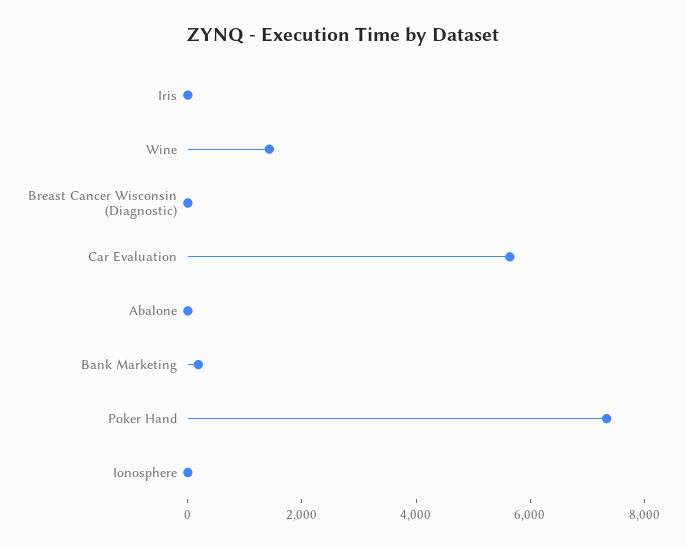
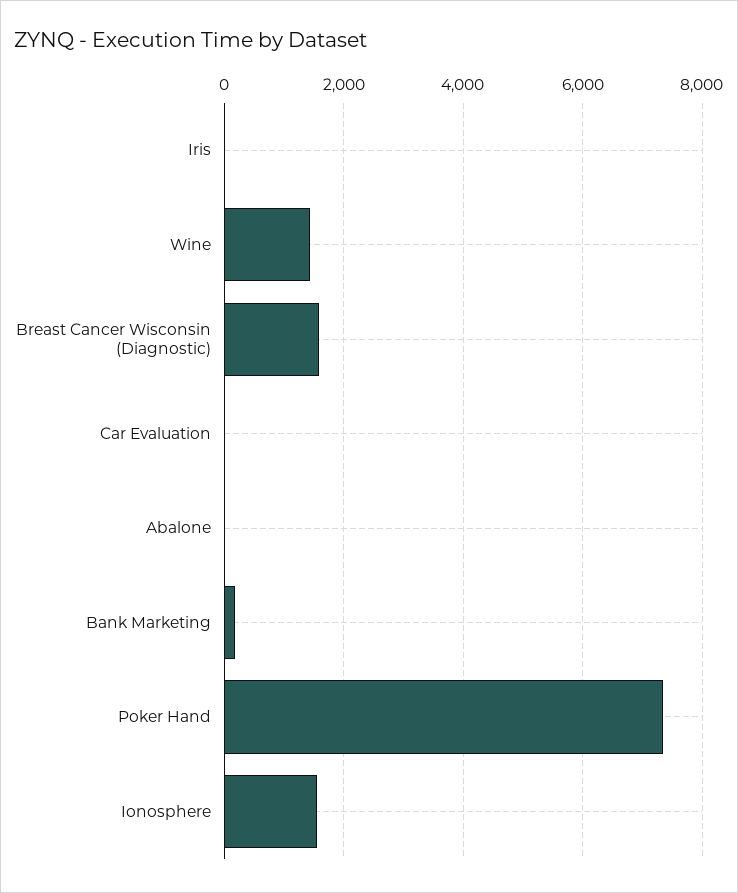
Breast Cancer Wisconsin (Diagnostic): 0 -> 1600
Car Evaluation: 5500 -> 0
Ionosphere: 0 -> 1600

